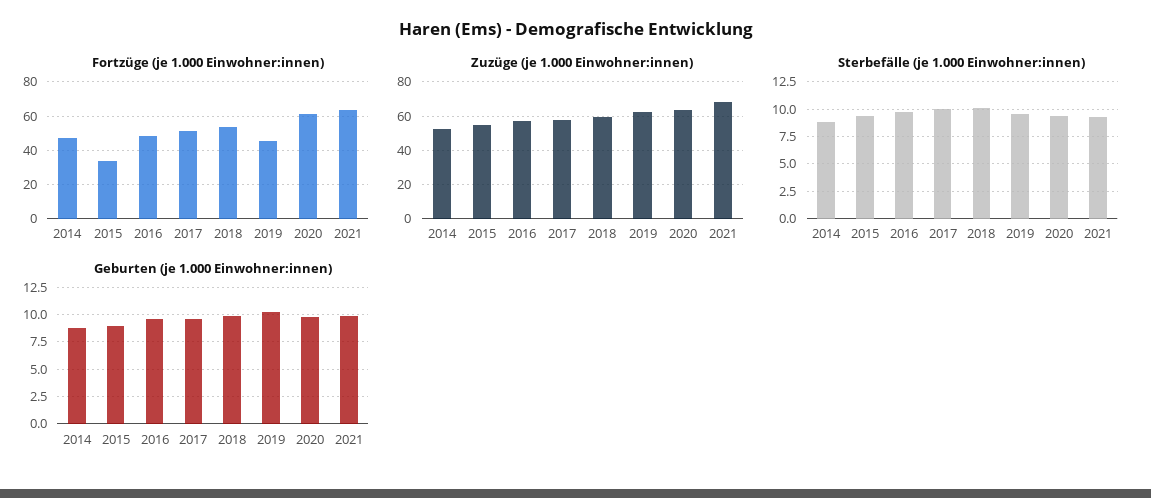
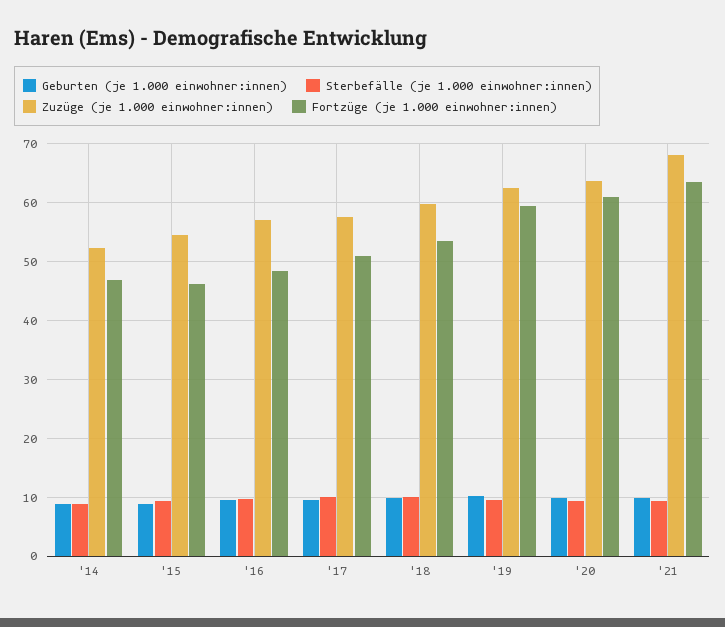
Fortzüge (je 1.000 Einwohner:innen), 2015: 35 -> 46
Fortzüge (je 1.000 Einwohner:innen), 2019: 45 -> 60

